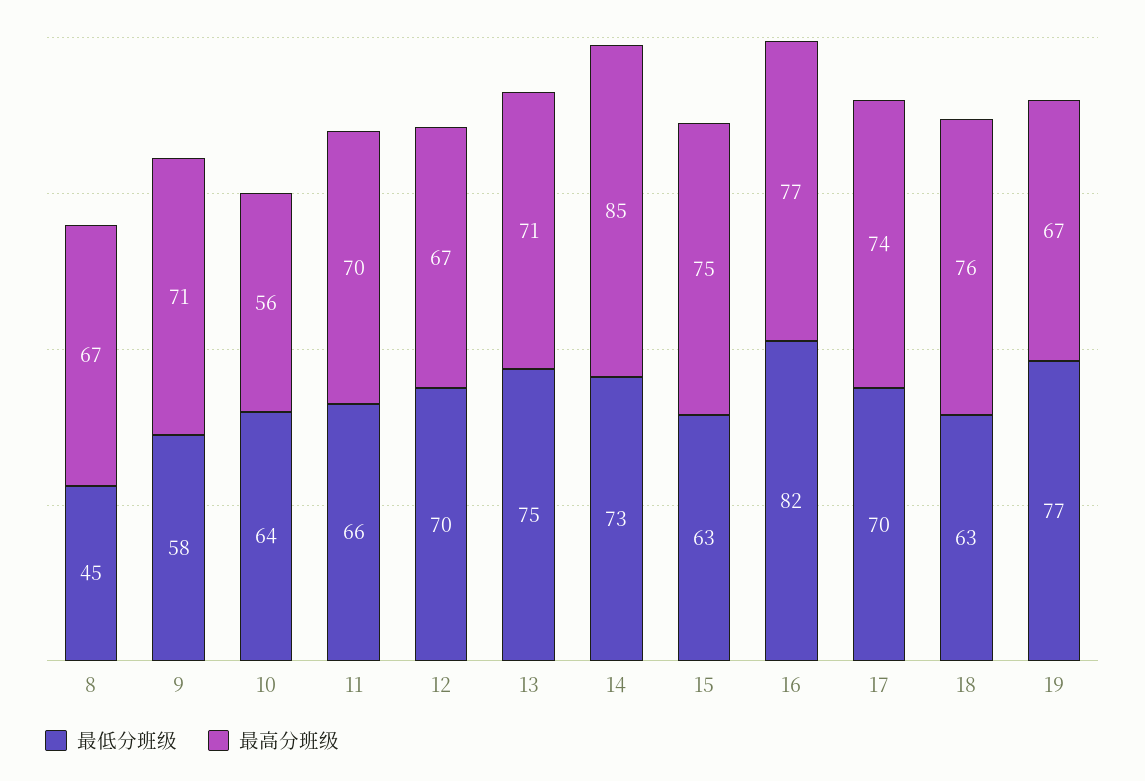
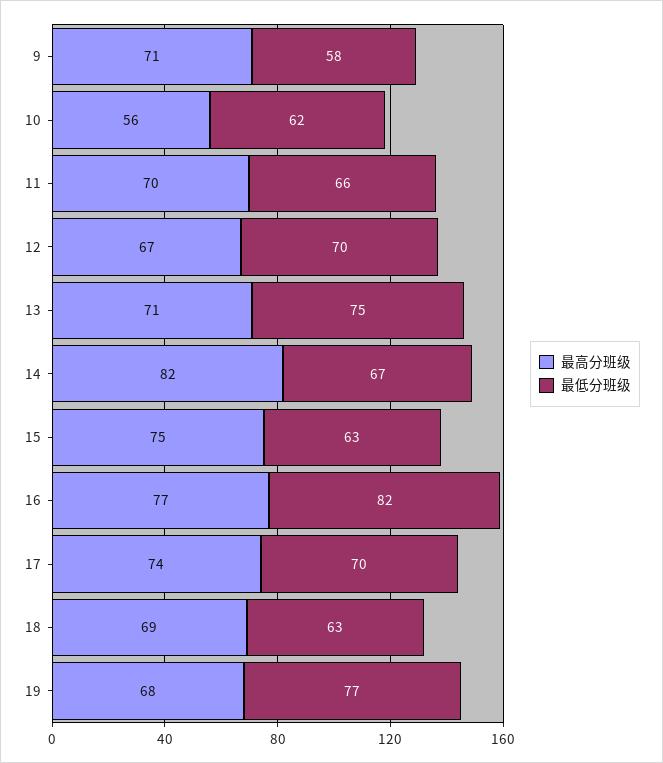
最低分班级, 8: 45 -> none
最高分班级, 8: 67 -> none
最低分班级, 10: 64 -> 62
最低分班级, 14: 73 -> 67
最高分班级, 14: 85 -> 82
最高分班级, 18: 76 -> 69
最高分班级, 19: 67 -> 68

